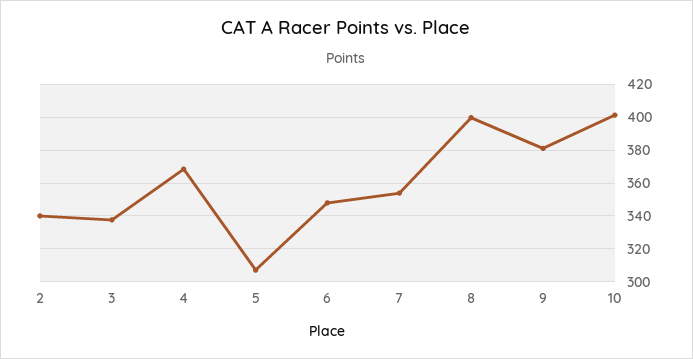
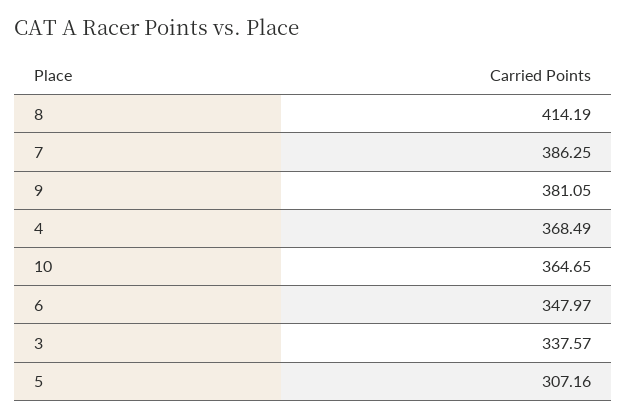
2: 340 -> none
7: 355 -> 386.25
8: 400 -> 414.19
10: 400 -> 364.65

